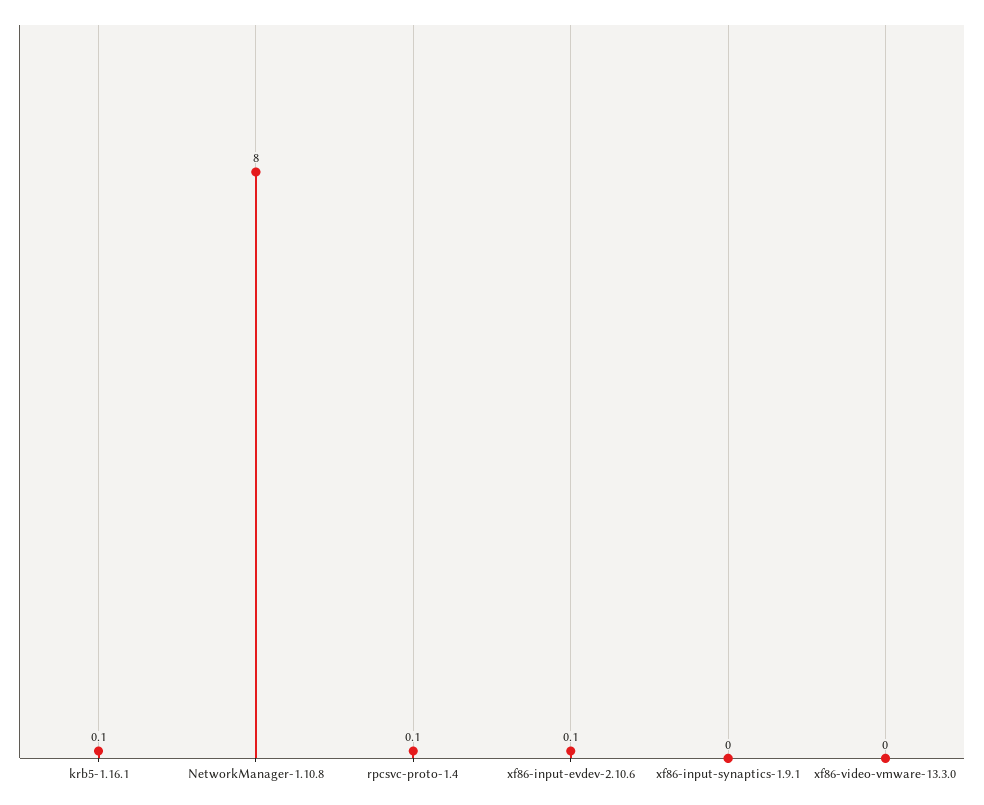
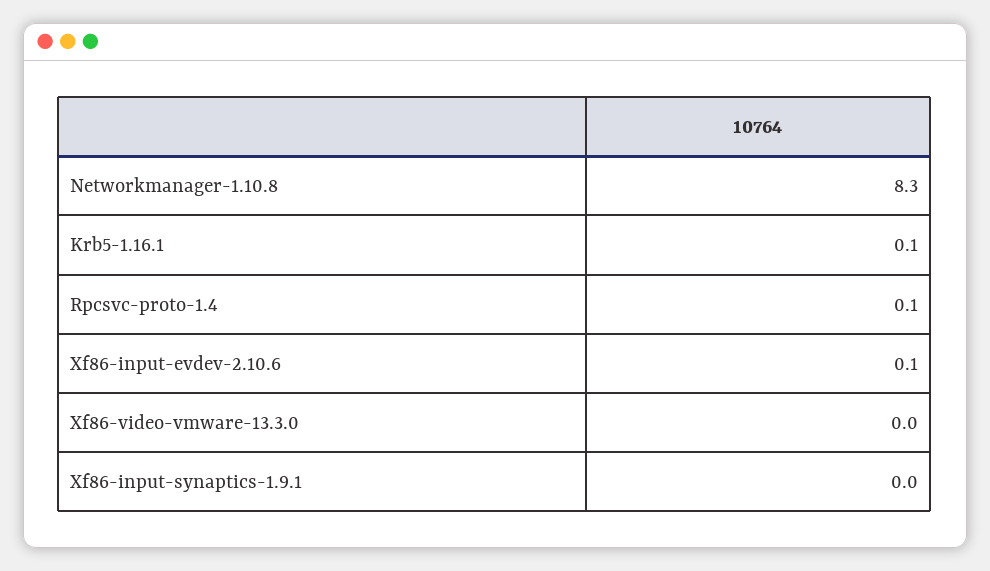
NetworkManager-1.10.8: 8 -> 8.3

